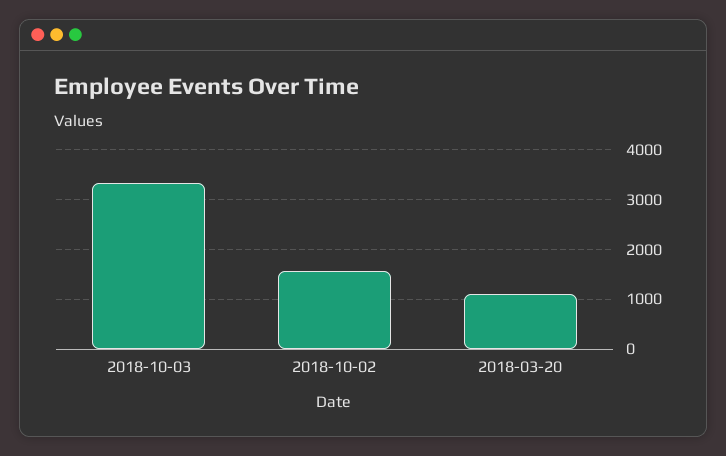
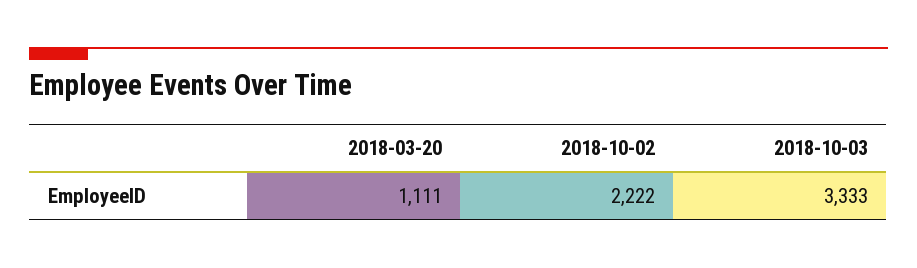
2018-10-02: 1600 -> 2222

